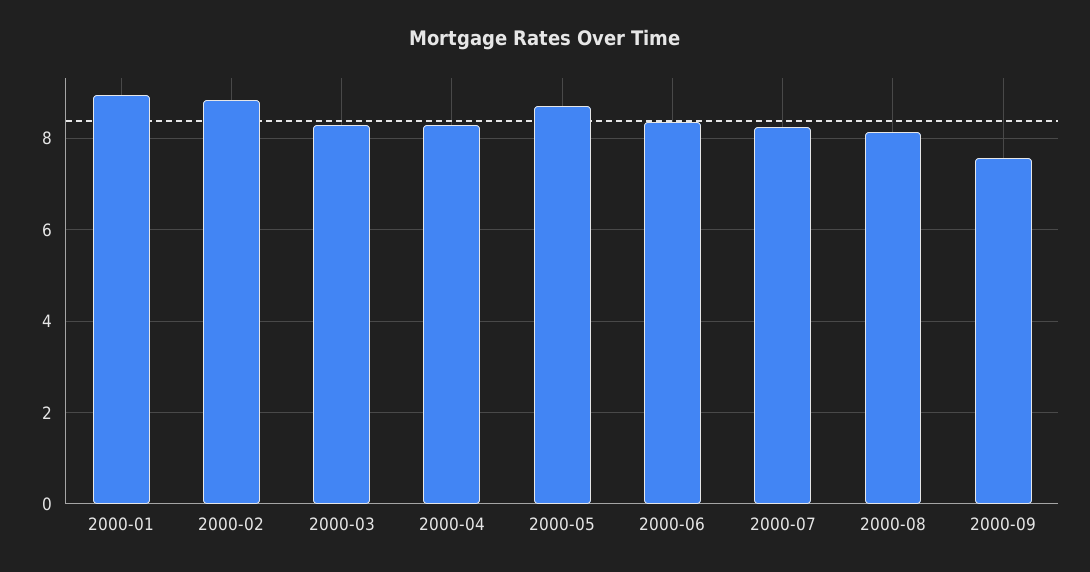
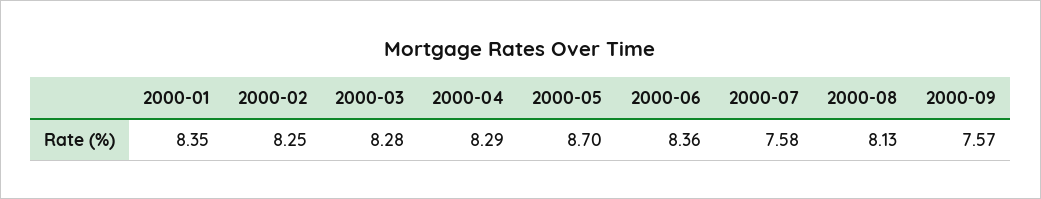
2000-01: 9 -> 8.35
2000-02: 8.8 -> 8.25
2000-07: 8.2 -> 7.58

